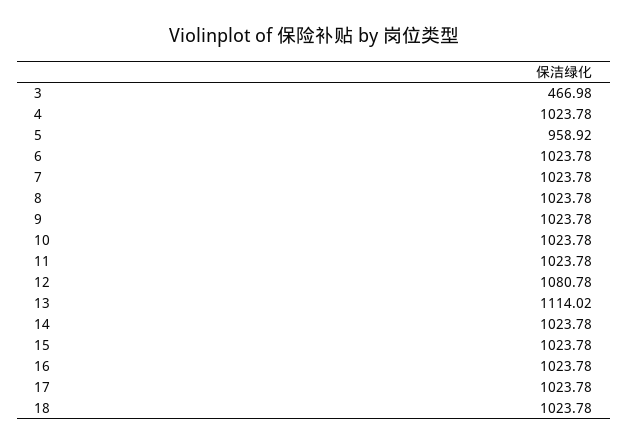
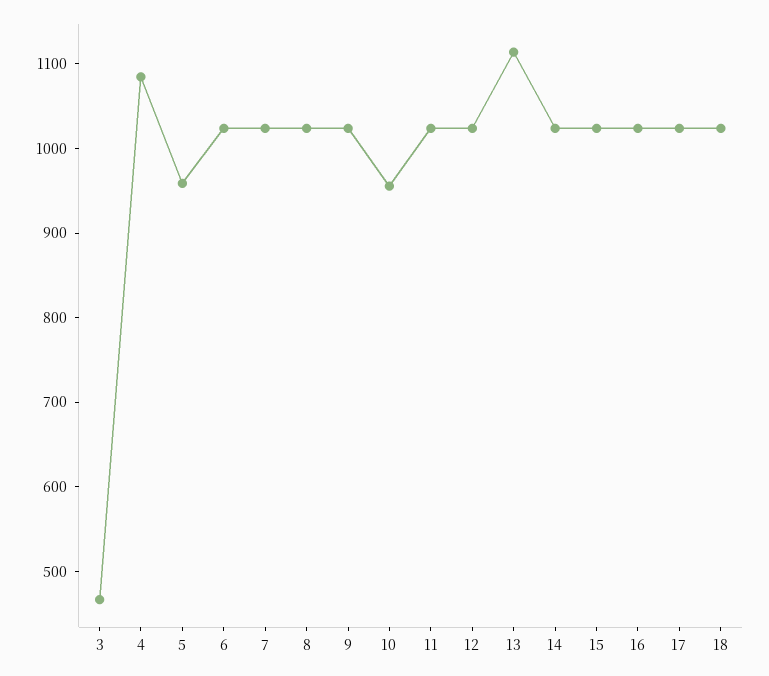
4: 1023.78 -> 1080
10: 1023.78 -> 960
12: 1080.78 -> 1020

